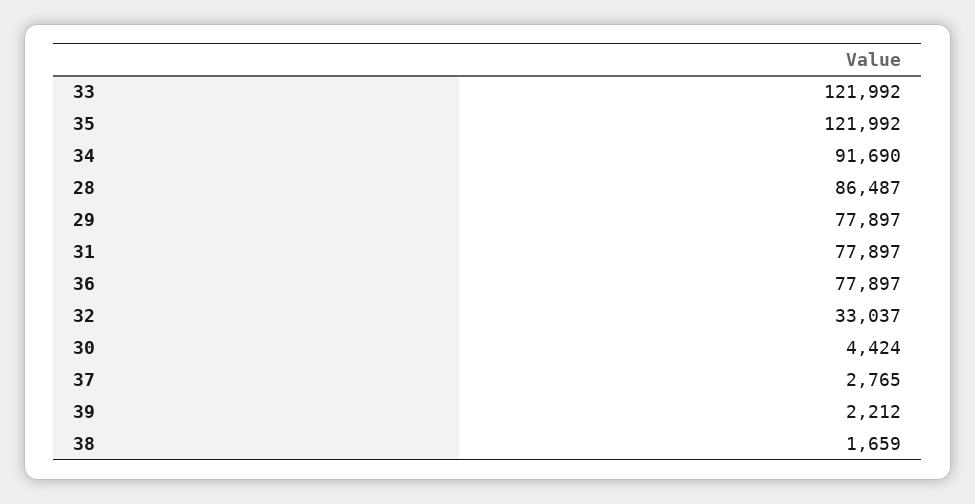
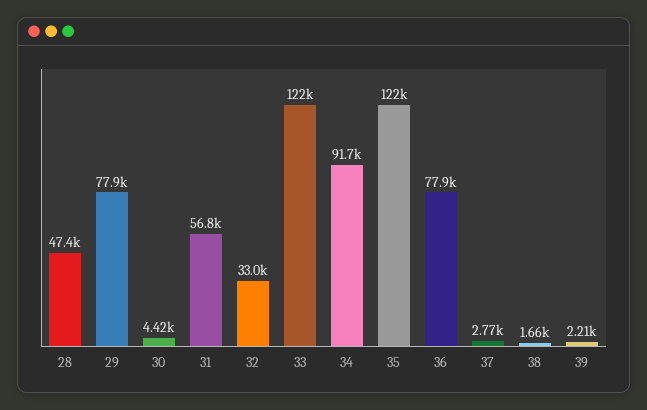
28: 86487 -> 47400
31: 77897 -> 56800

